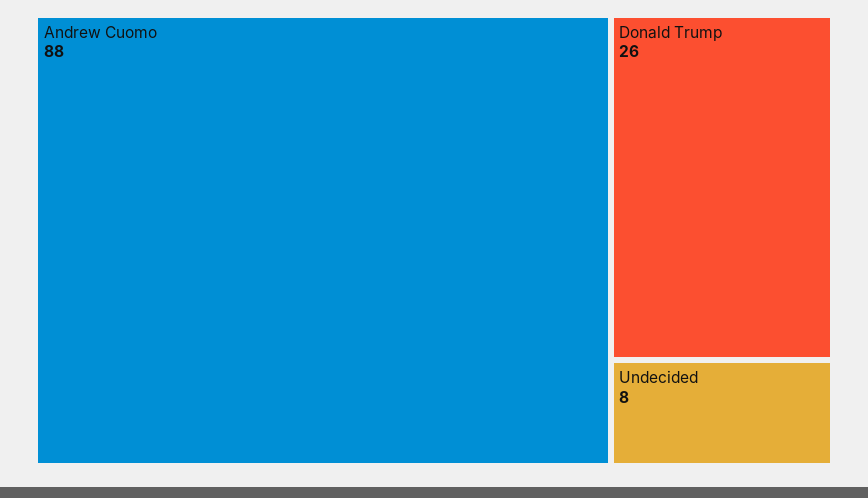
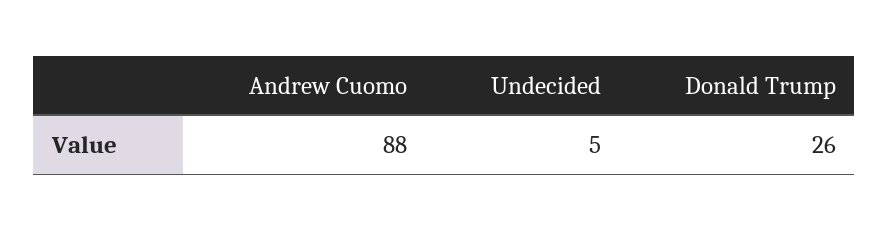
Undecided: 8 -> 5

